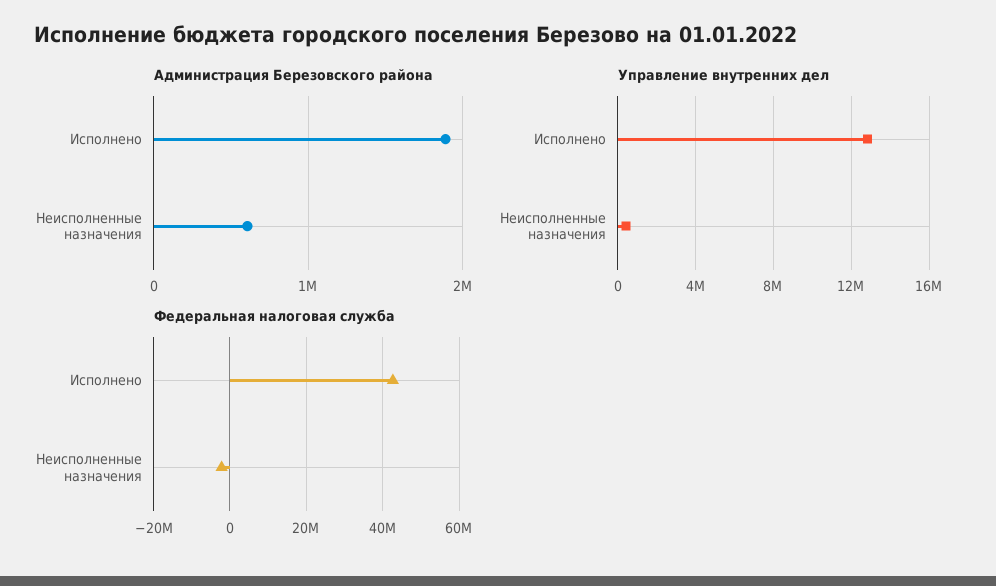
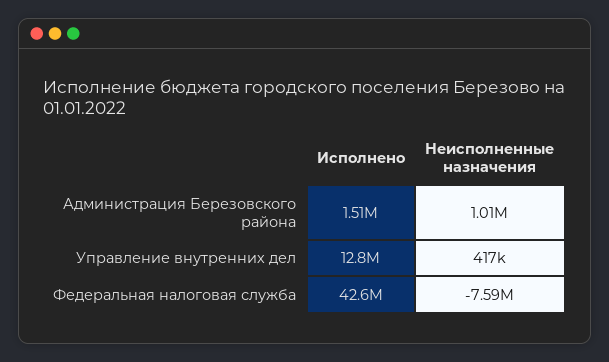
Администрация Березовского района, Исполнено: 1900000 -> 1510000
Администрация Березовского района, Неисполненные назначения: 600000 -> 1010000
Федеральная налоговая служба, Неисполненные назначения: -2000000 -> -7590000

